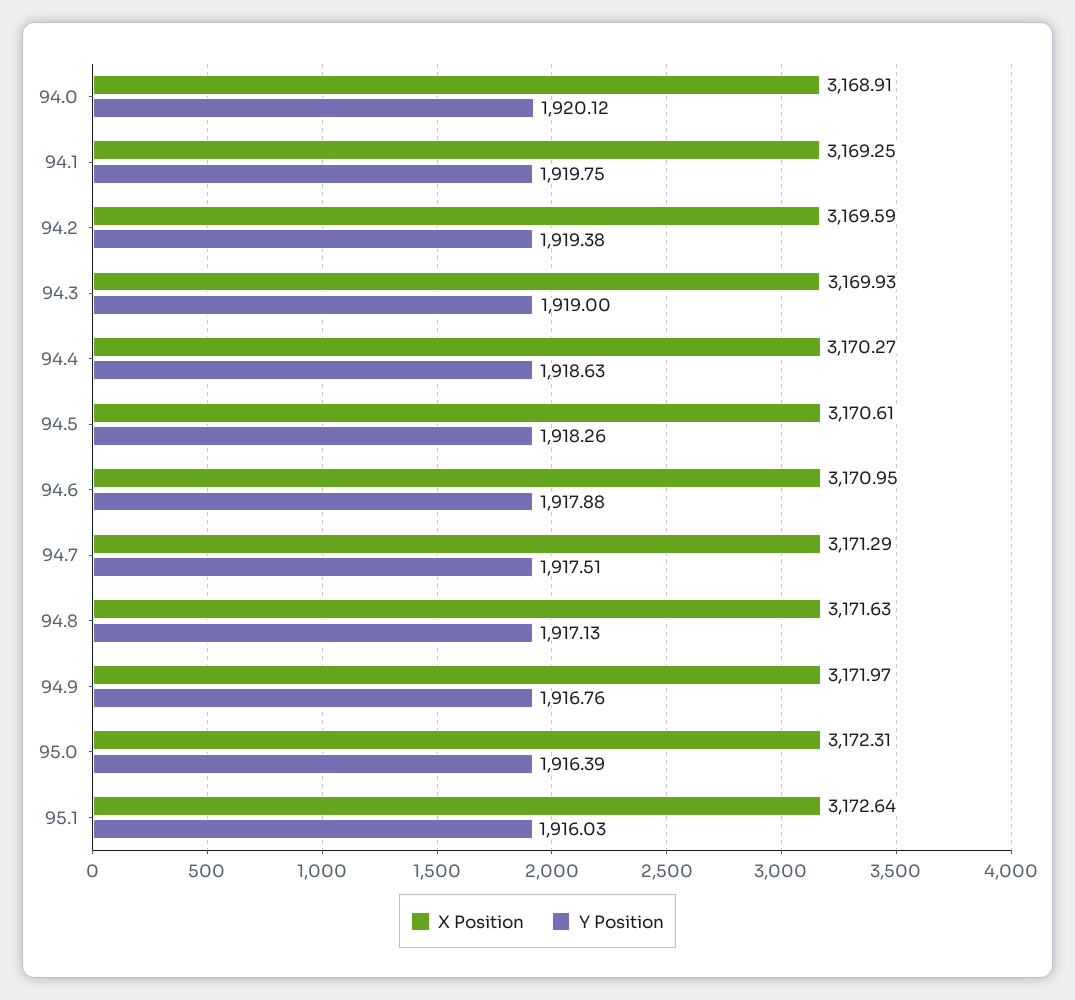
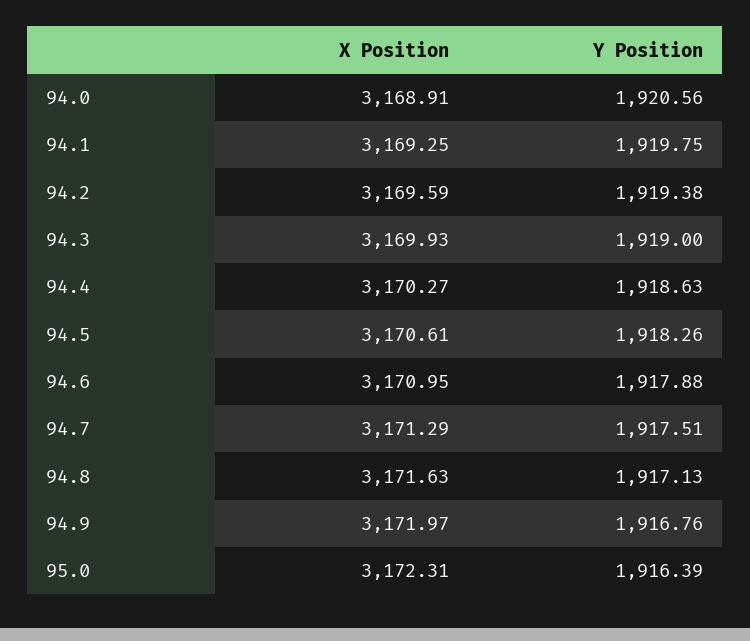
Y Position, 94.0: 1920.12 -> 1920.56
X Position, 95.1: 3172.64 -> none
Y Position, 95.1: 1916.03 -> none

